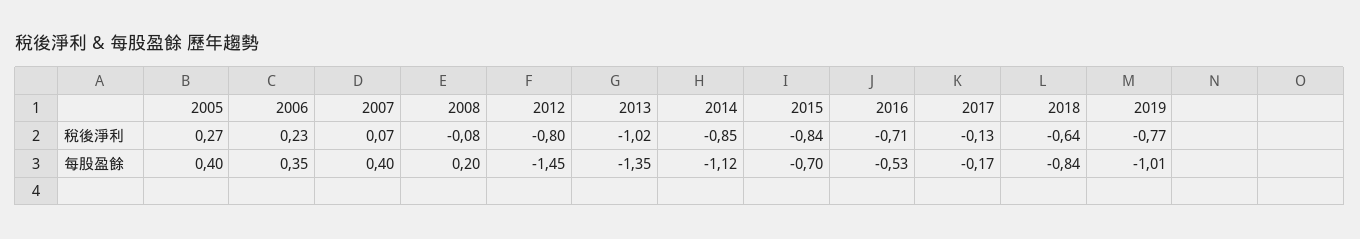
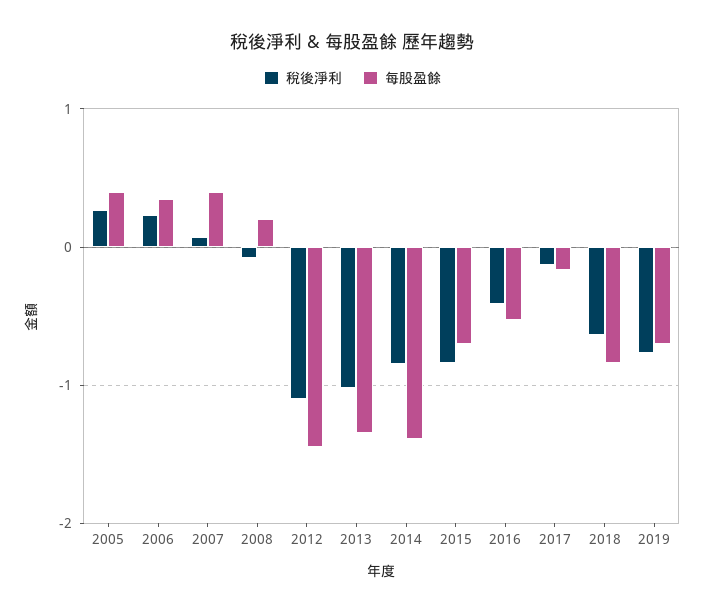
稅後淨利, 2012: -0.8 -> -1.1
稅後淨利, 2016: -0.71 -> -0.4
每股盈餘, 2014: -1.12 -> -1.4
每股盈餘, 2019: -1.01 -> -0.7

